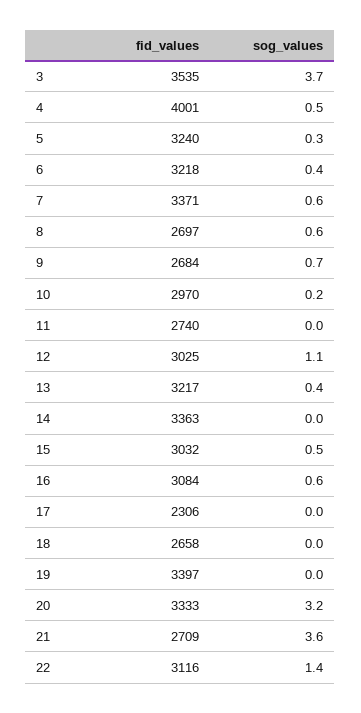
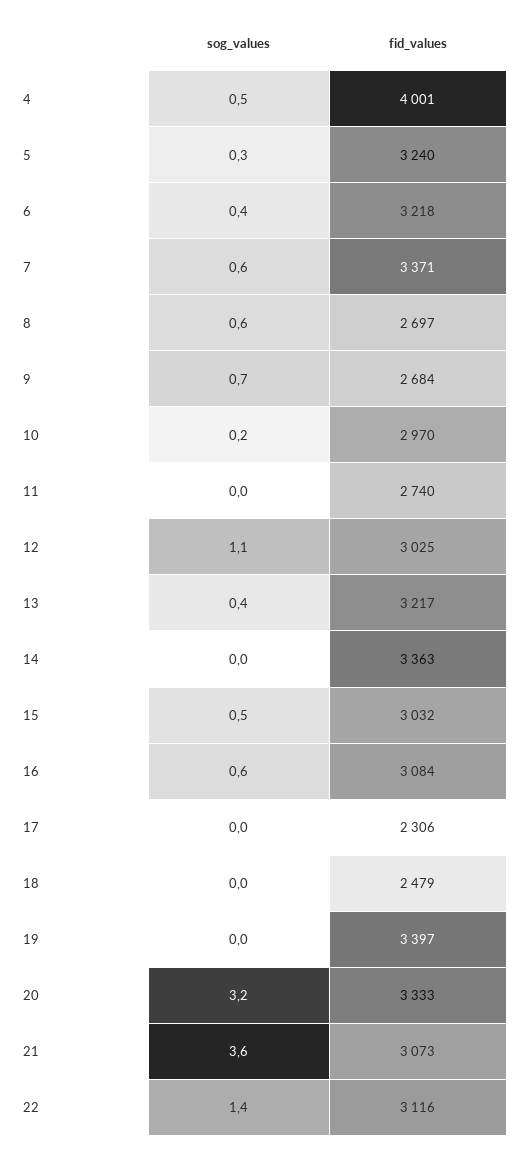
fid_values, 3: 3535 -> none
sog_values, 3: 3.7 -> none
fid_values, 18: 2658 -> 2479
fid_values, 21: 2709 -> 3073

